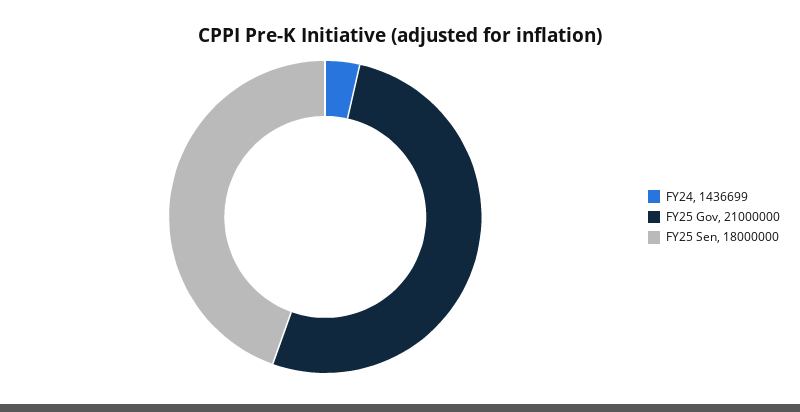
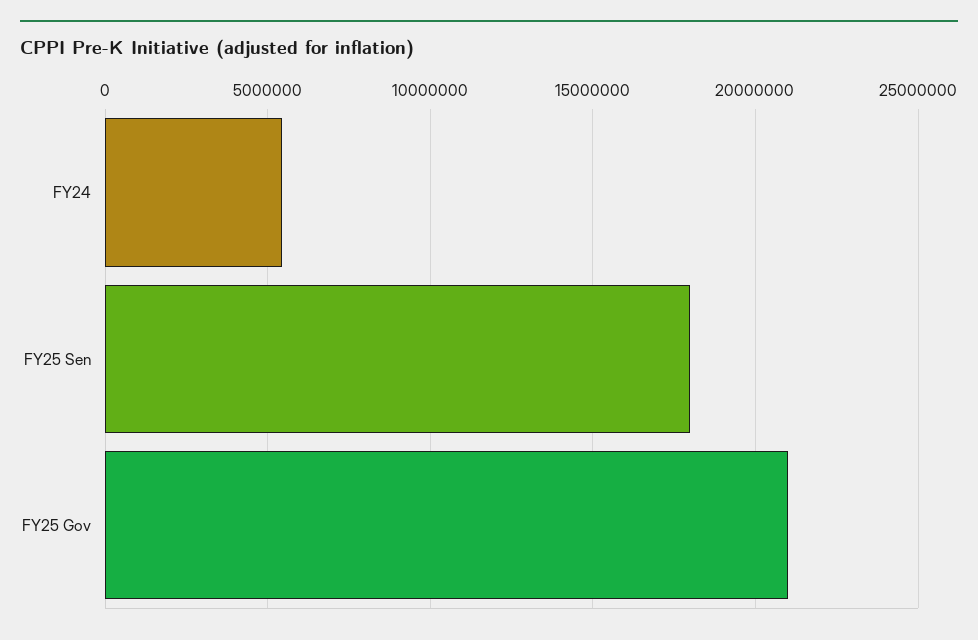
FY24: 1436699 -> 5500000

